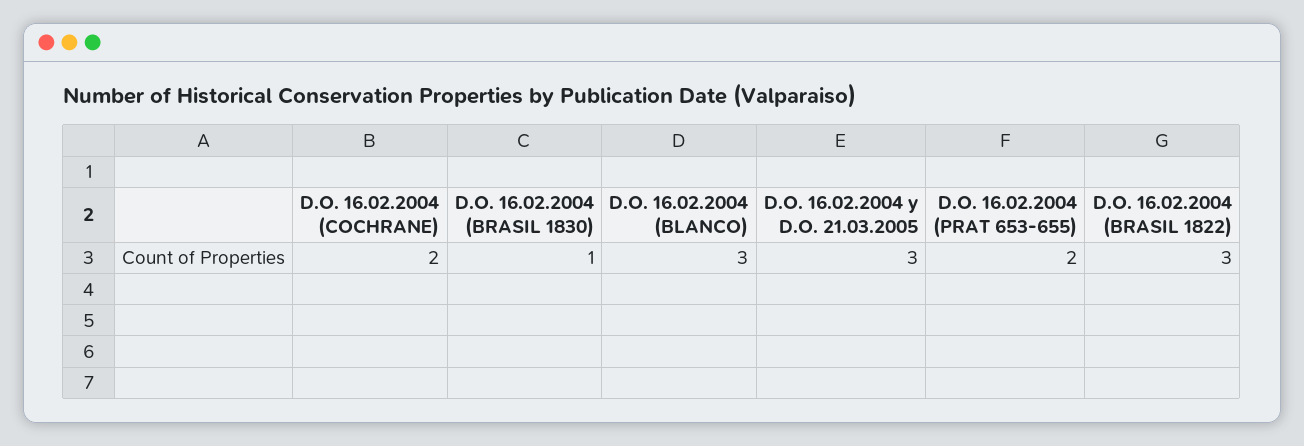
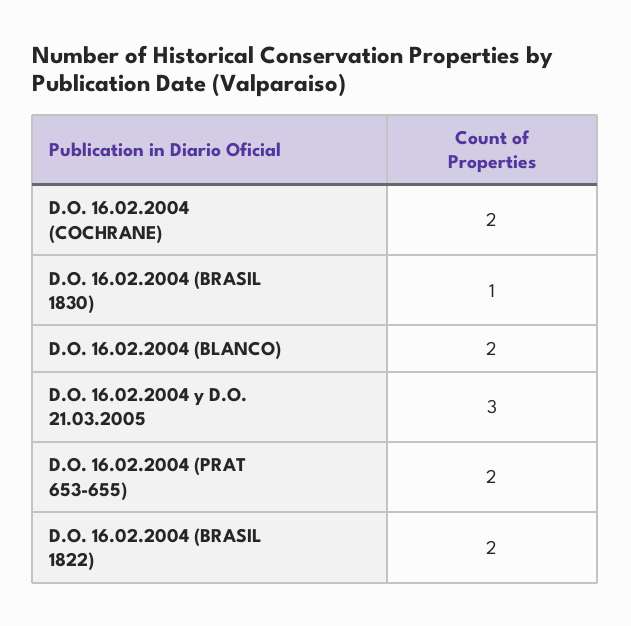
D.O. 16.02.2004 (BLANCO): 3 -> 2
D.O. 16.02.2004 (BRASIL 1822): 3 -> 2

